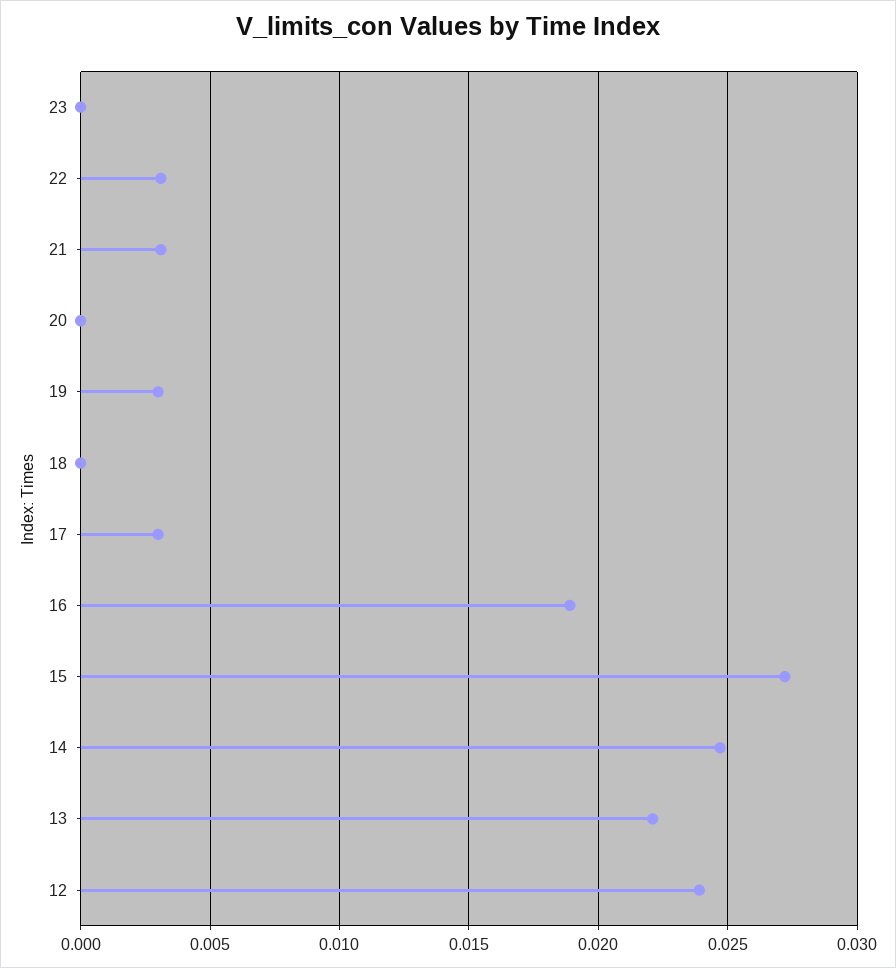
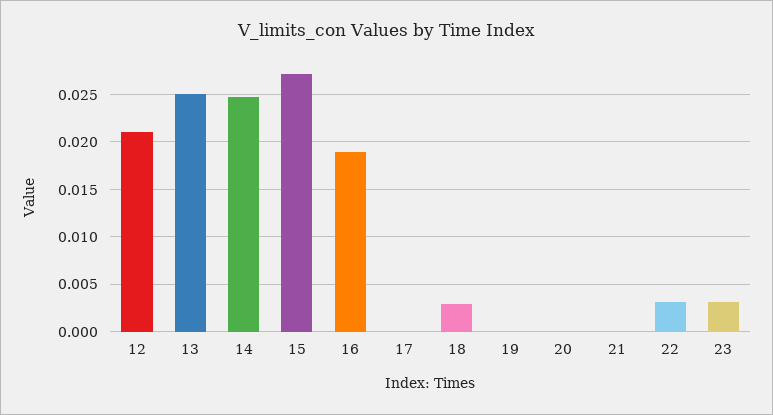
23: 0 -> 0.003
21: 0.003 -> 0
19: 0.003 -> 0
18: 0 -> 0.003
17: 0.003 -> 0
13: 0.022 -> 0.025
12: 0.024 -> 0.021

